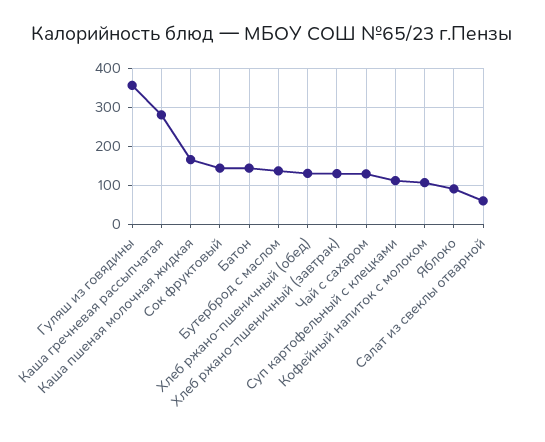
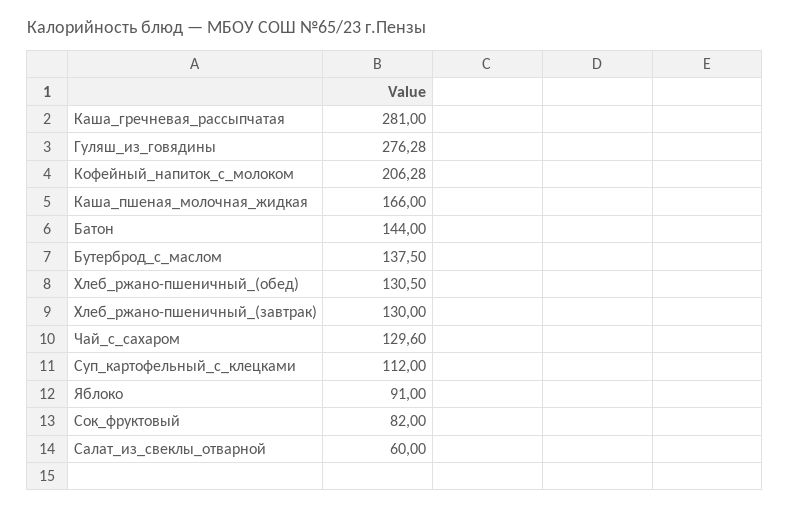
Гуляш из говядины: 360 -> 276.28
Сок фруктовый: 140 -> 82
Кофейный напиток с молоком: 100 -> 206.28

